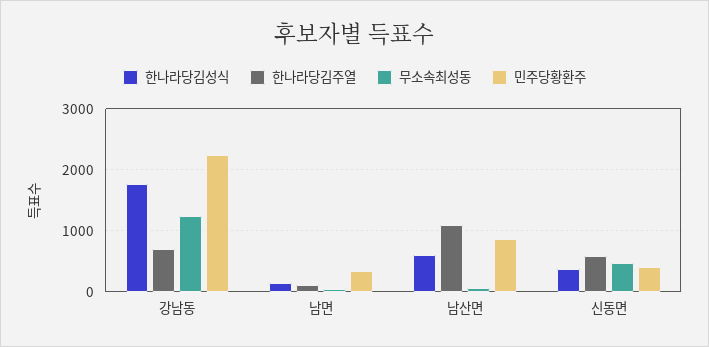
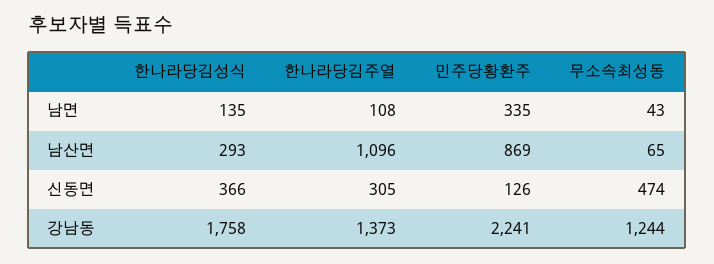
한나라당김주열, 강남동: 700 -> 1373
한나라당김성식, 남산면: 600 -> 293
한나라당김주열, 신동면: 600 -> 305
민주당황환주, 신동면: 400 -> 126

